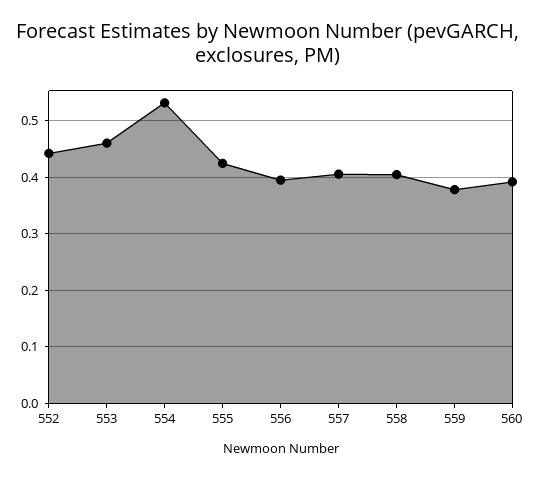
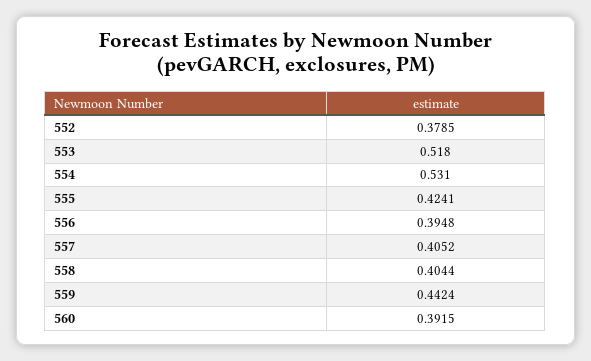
552: 0.44 -> 0.3785
553: 0.46 -> 0.518
559: 0.38 -> 0.4424

